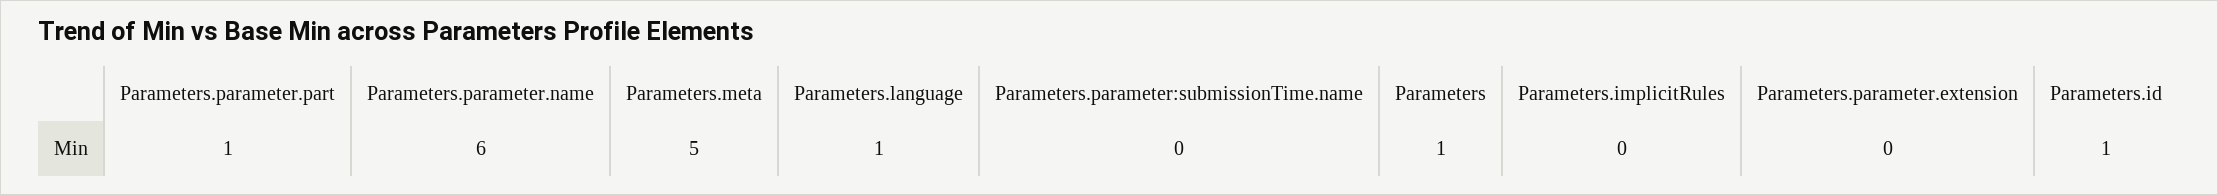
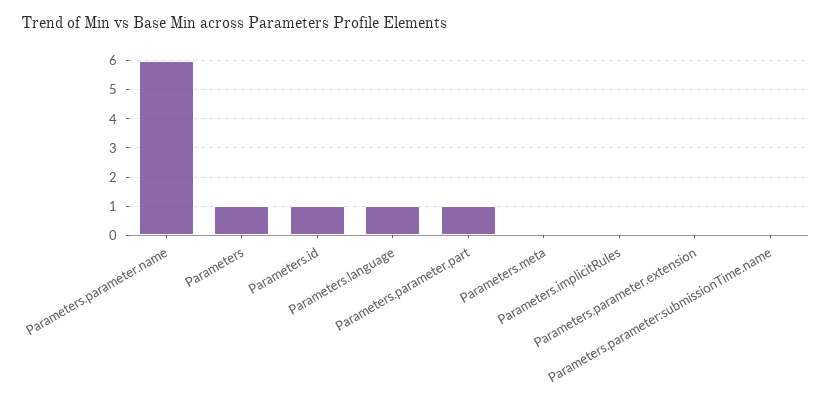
Parameters.meta: 5 -> 0

